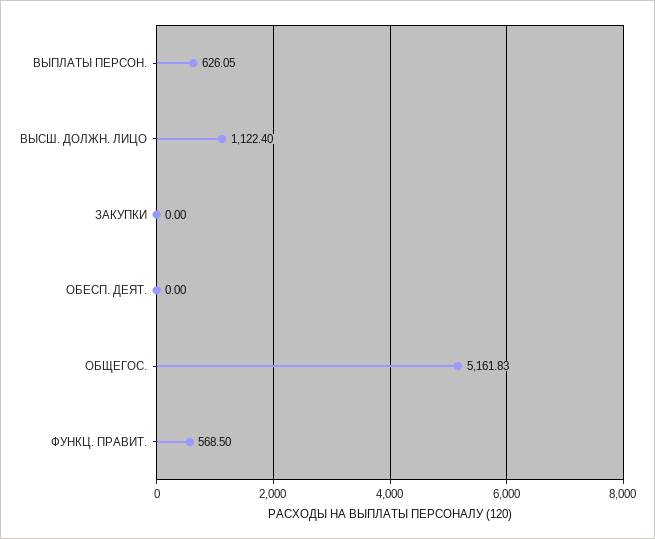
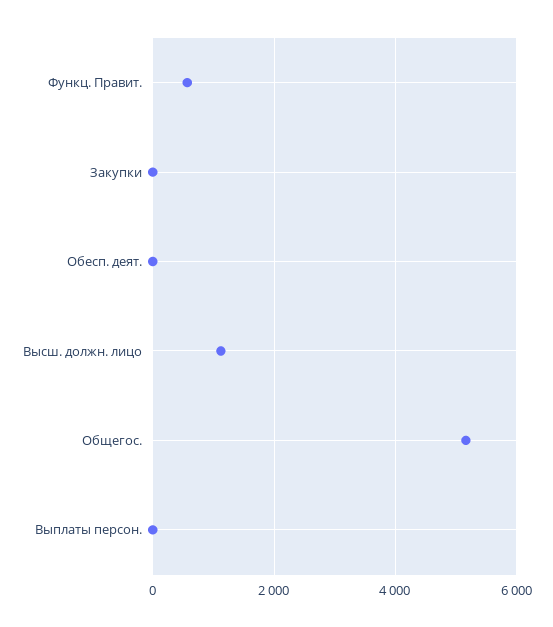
ВЫПЛАТЫ ПЕРСОН.: 626.05 -> 0

